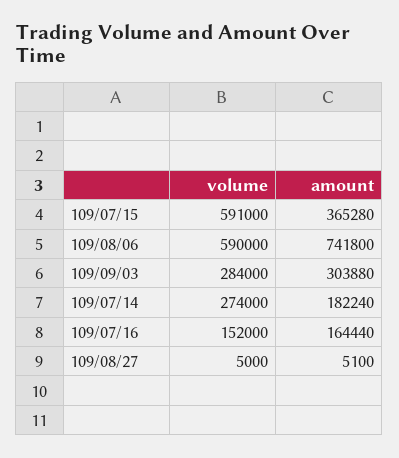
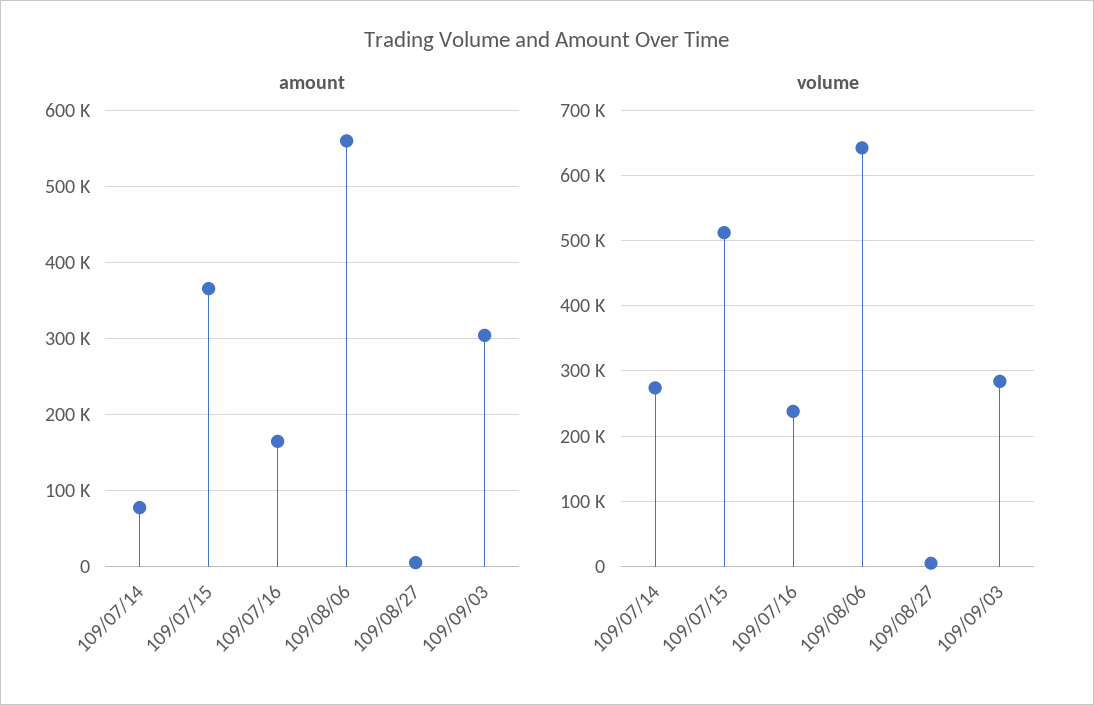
volume, 109/07/15: 591000 -> 510000
volume, 109/08/06: 590000 -> 640000
amount, 109/08/06: 741800 -> 560000
amount, 109/07/14: 182240 -> 80000
volume, 109/07/16: 152000 -> 240000

